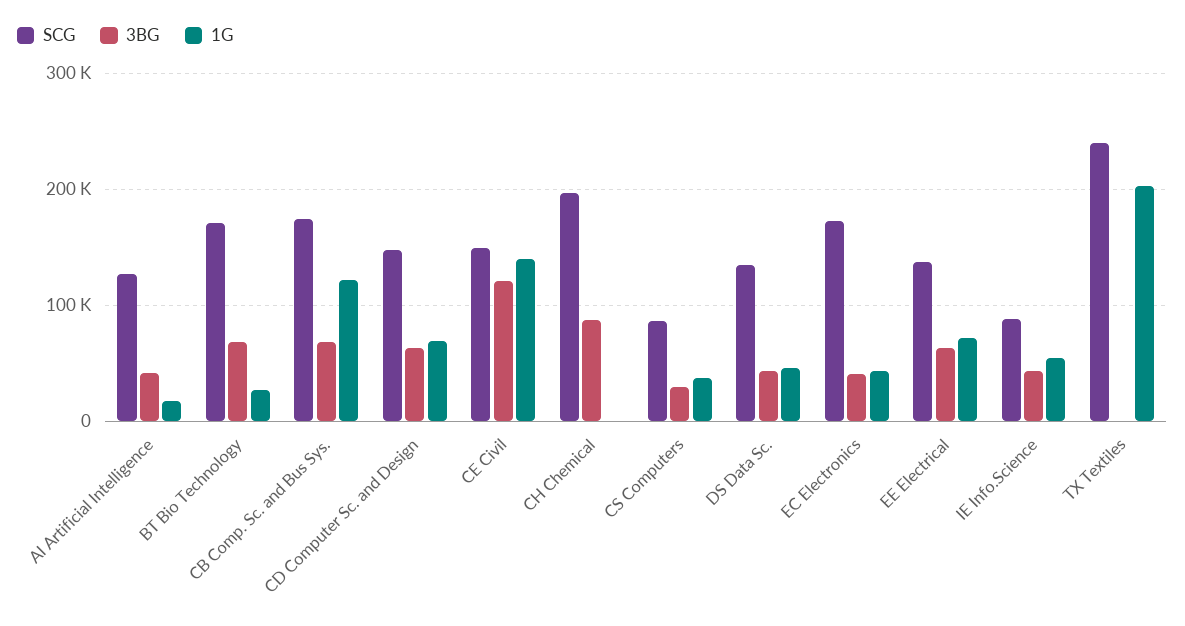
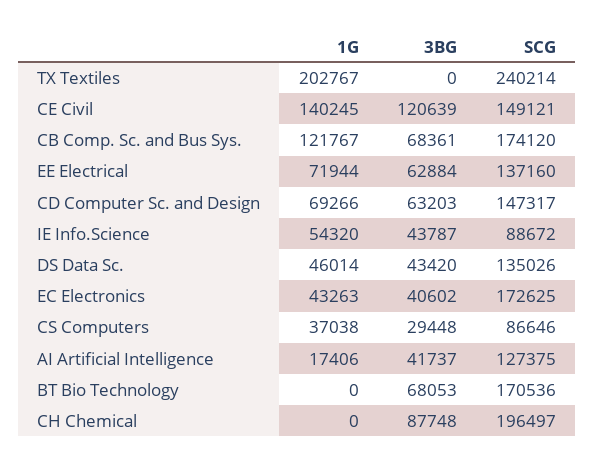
1G, BT Bio Technology: 30000 -> 0

